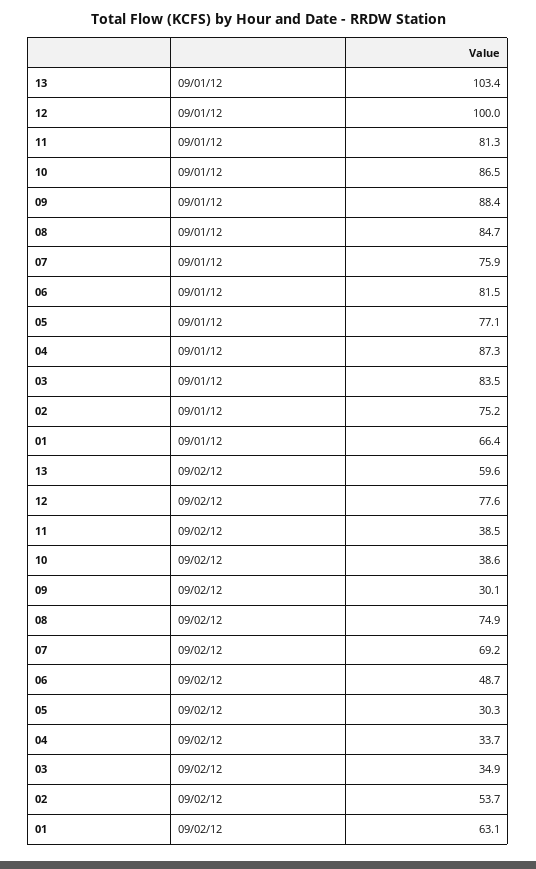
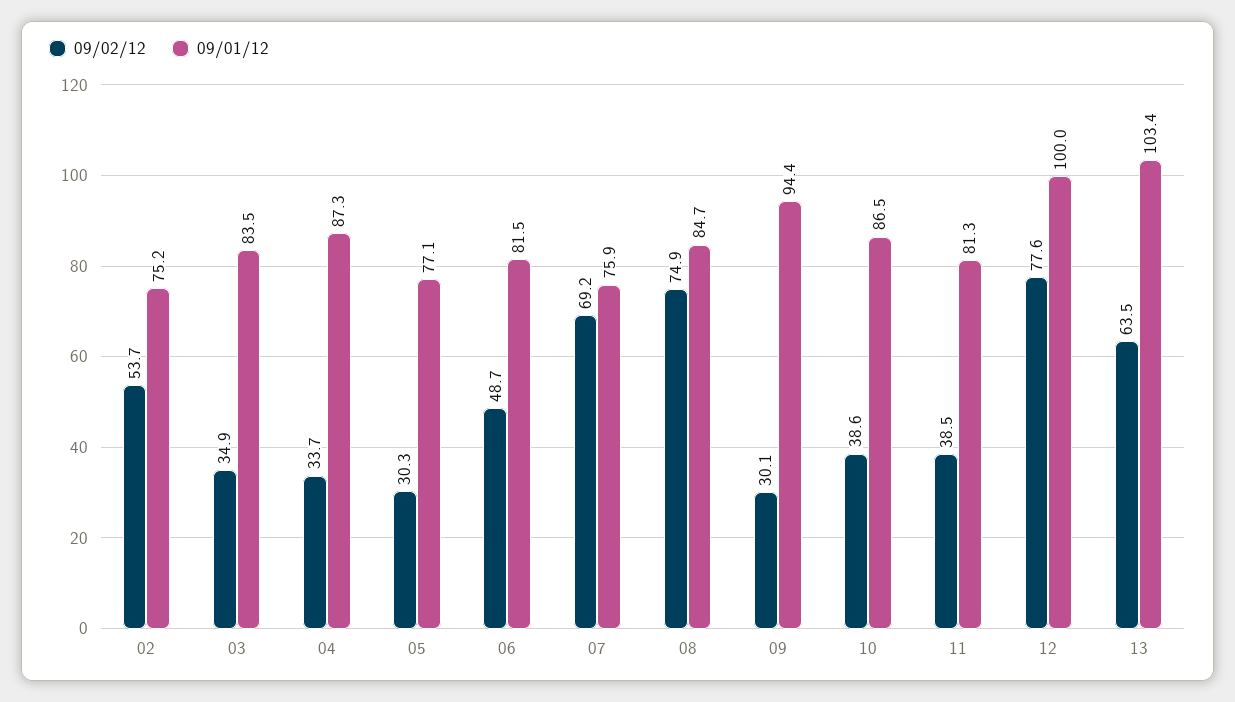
09/01/12, 09: 88.4 -> 94.4
09/01/12, 01: 66.4 -> none
09/02/12, 13: 59.6 -> 63.5
09/02/12, 01: 63.1 -> none

